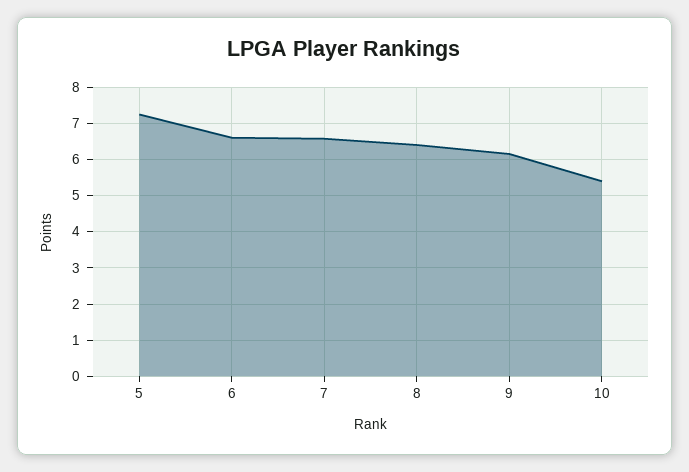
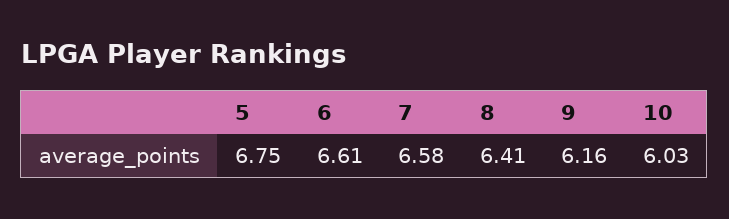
5: 7.2 -> 6.75
10: 5.4 -> 6.03

